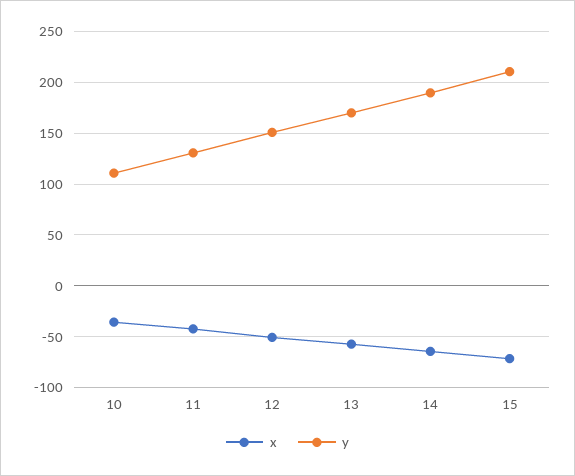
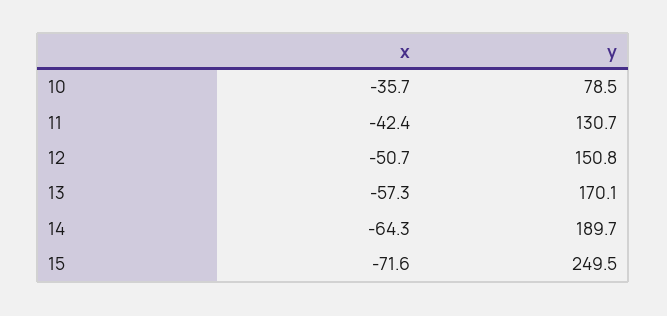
y, 10: 110 -> 78.5
y, 15: 210 -> 249.5

